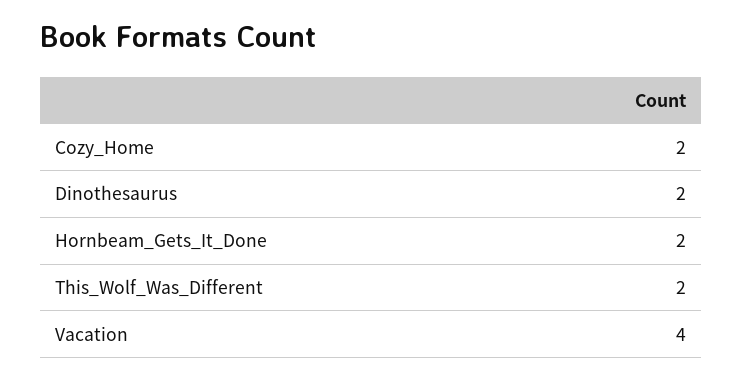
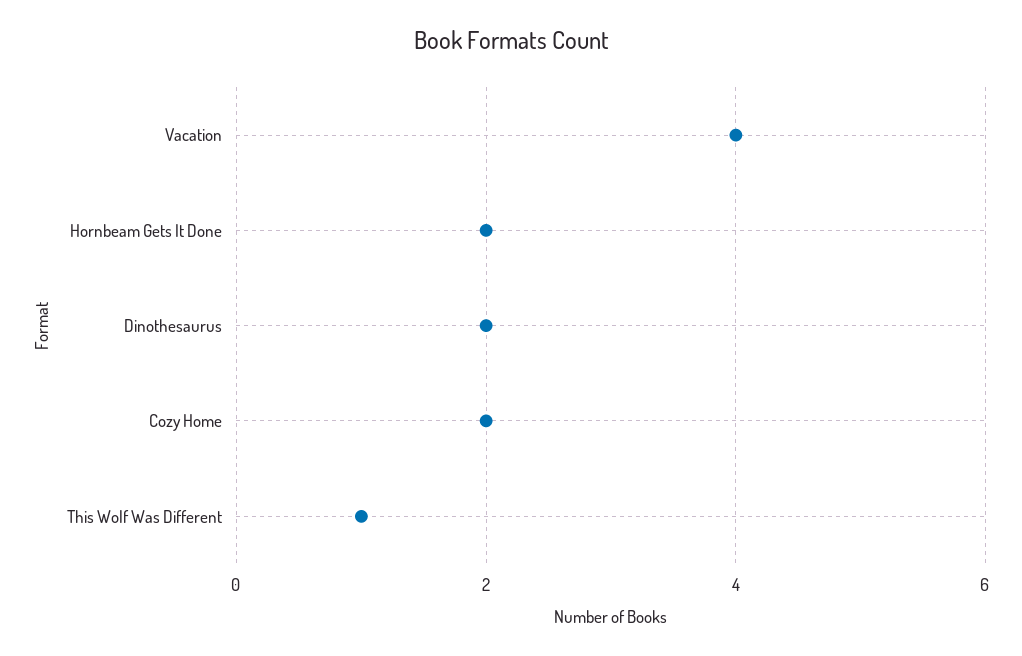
This_Wolf_Was_Different: 2 -> 1

